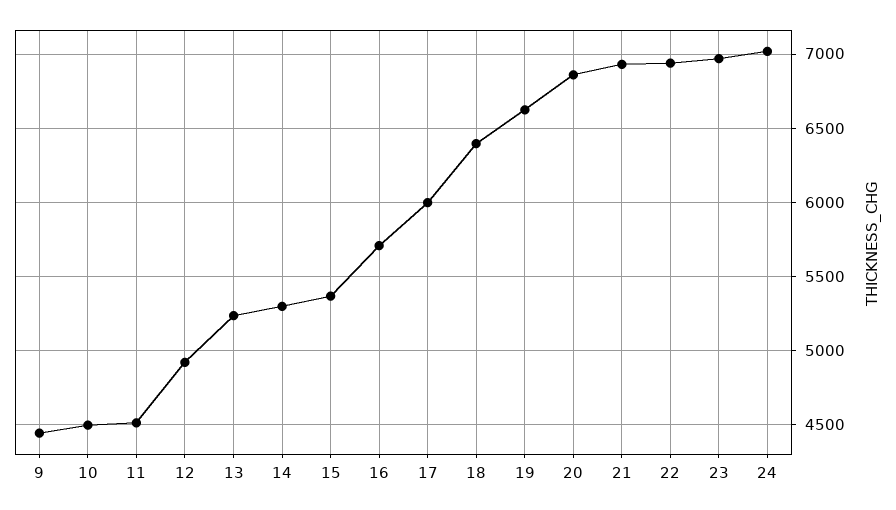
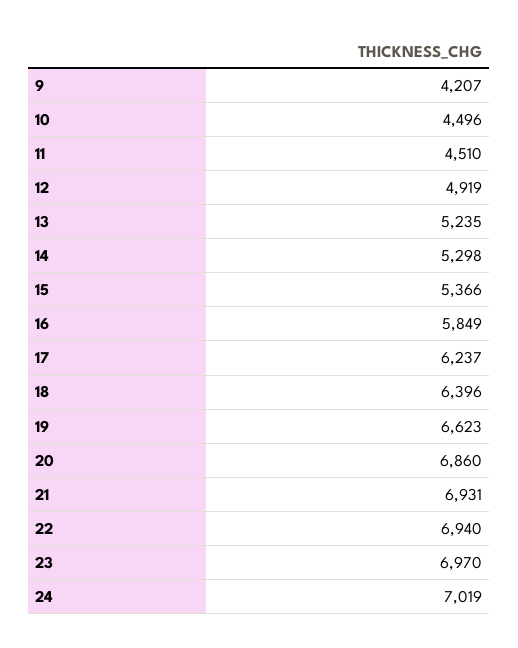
9: 4450 -> 4207
16: 5700 -> 5849
17: 6000 -> 6237

